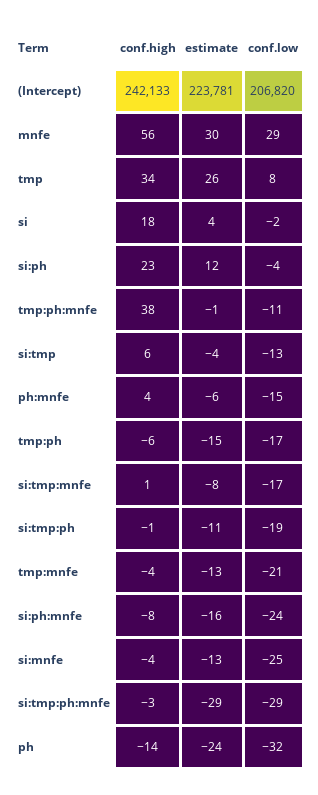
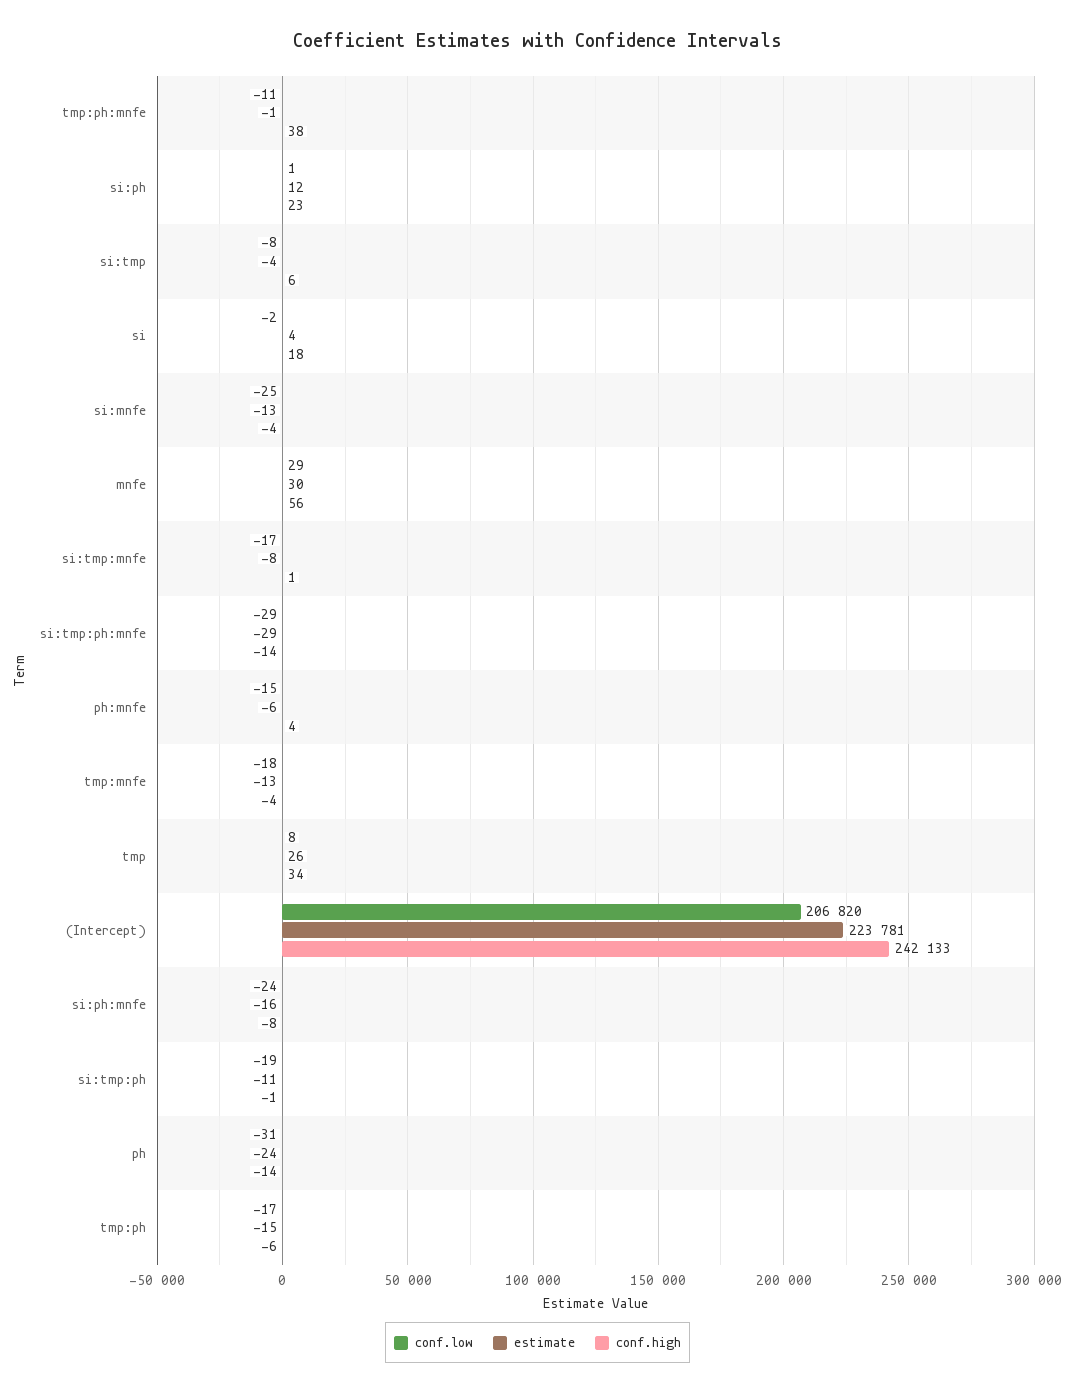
conf.low, si:ph: -4 -> 1
conf.low, si:tmp: -13 -> -8
conf.low, tmp:mnfe: -21 -> -18
conf.high, si:tmp:ph:mnfe: -3 -> -14
conf.low, ph: -32 -> -31

